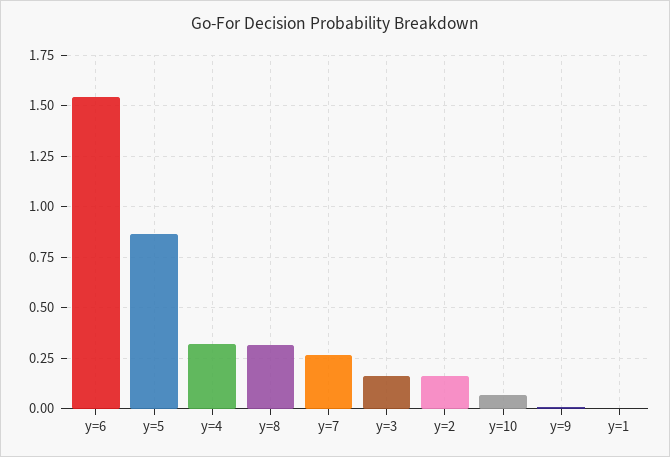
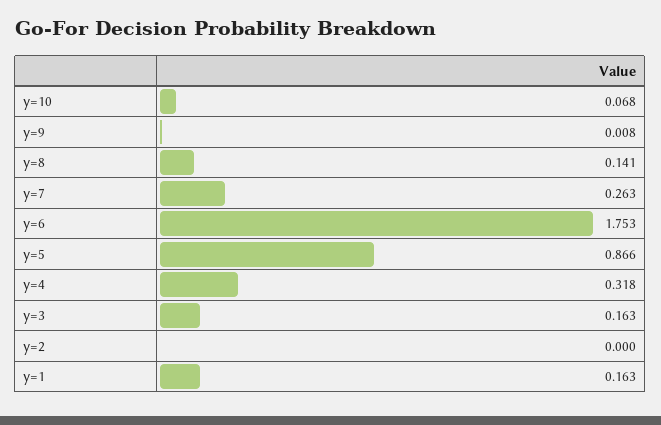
y=6: 1.55 -> 1.753
y=8: 0.3 -> 0.141
y=2: 0.15 -> 0
y=1: 0 -> 0.163

